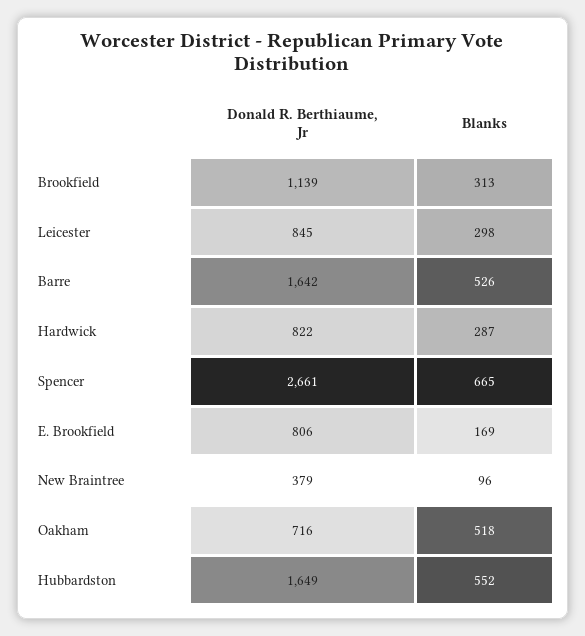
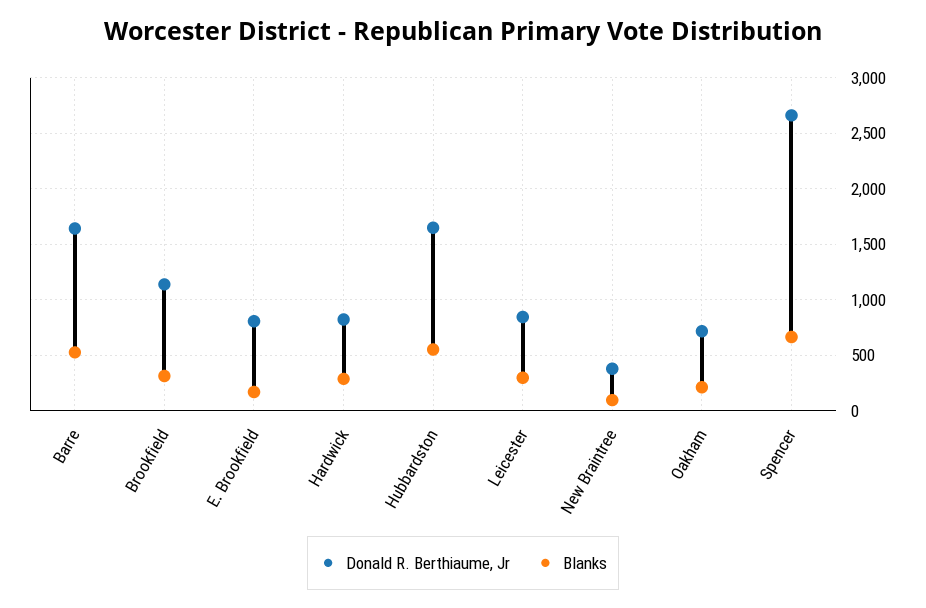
Blanks, Oakham: 518 -> 200

